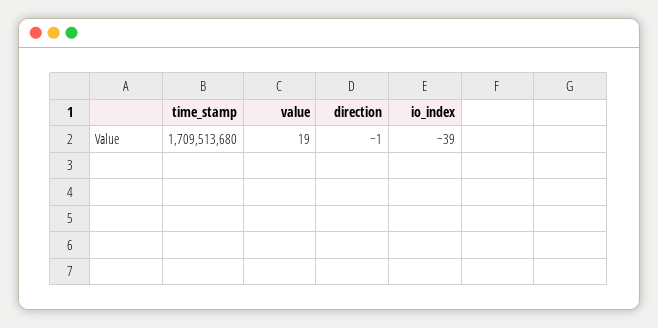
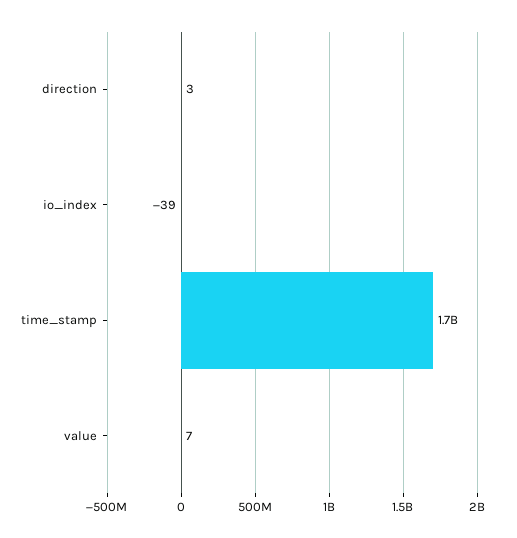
value: 19 -> 7
direction: -1 -> 3

